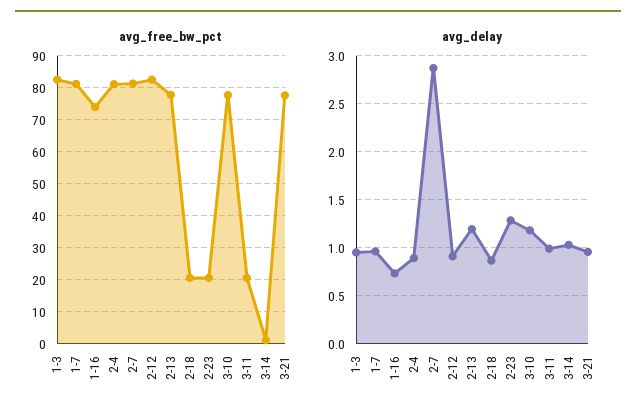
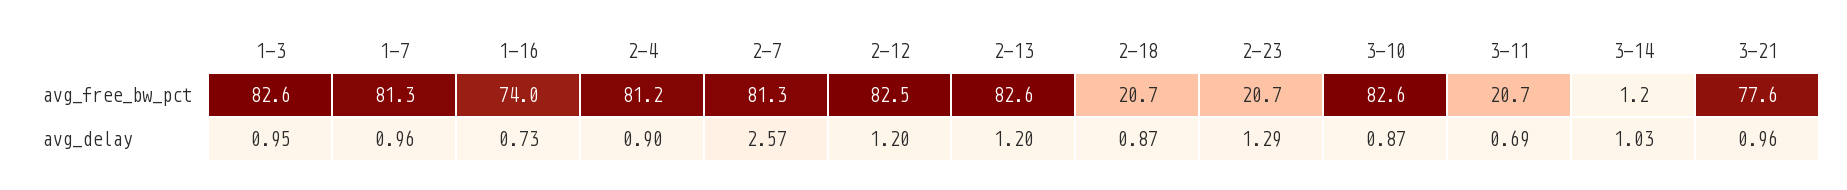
avg_free_bw_pct, 2-13: 78 -> 82.6
avg_free_bw_pct, 3-10: 78 -> 82.6
avg_delay, 2-7: 2.9 -> 2.57
avg_delay, 2-12: 0.9 -> 1.2
avg_delay, 3-10: 1.2 -> 0.87
avg_delay, 3-11: 1 -> 0.69

